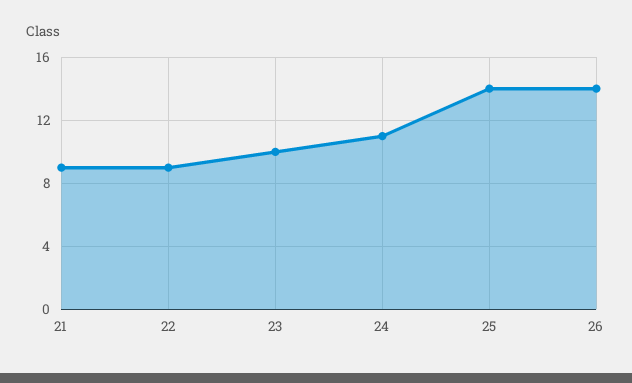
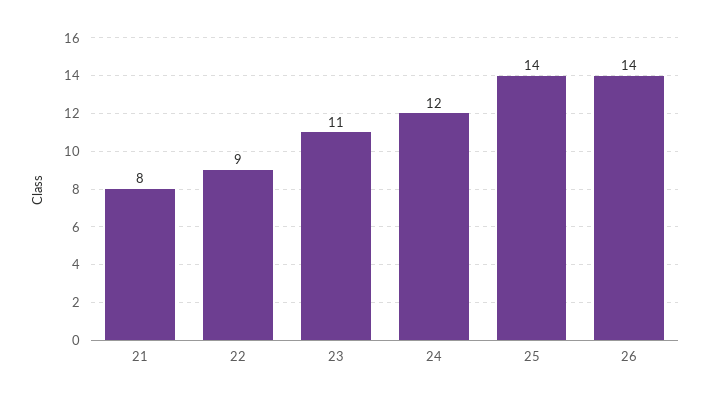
21: 9 -> 8
23: 10 -> 11
24: 11 -> 12

